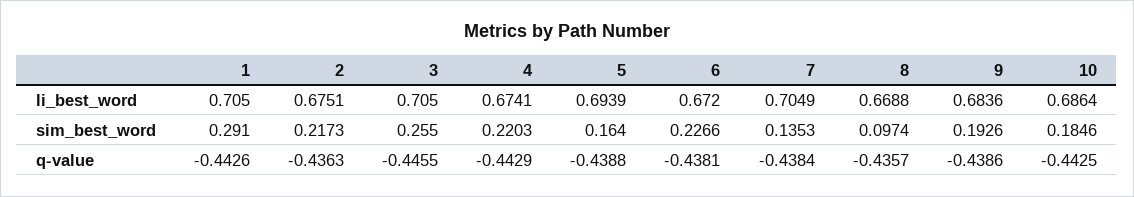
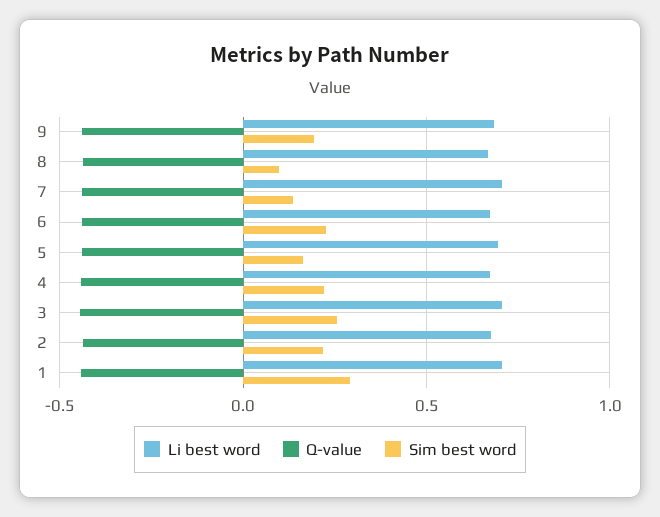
li_best_word, 10: 0.6864 -> none
sim_best_word, 10: 0.1846 -> none
q-value, 10: -0.4425 -> none

